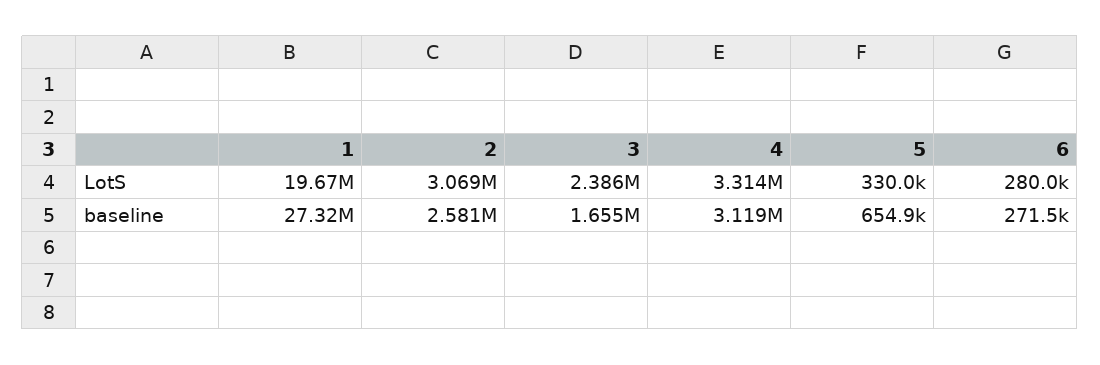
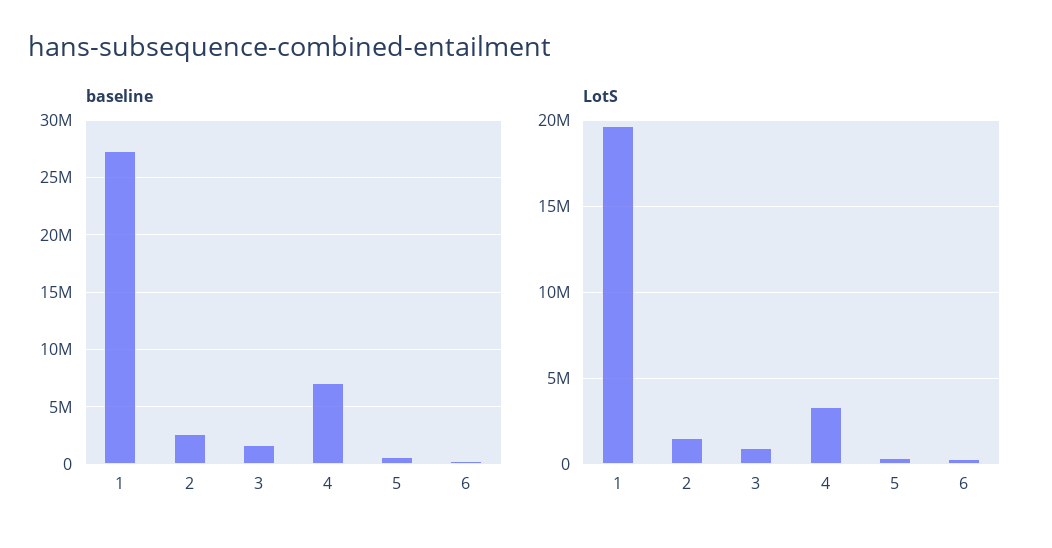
LotS, 2: 3069000 -> 1500000
LotS, 3: 2386000 -> 1000000
baseline, 4: 3119000 -> 7000000

